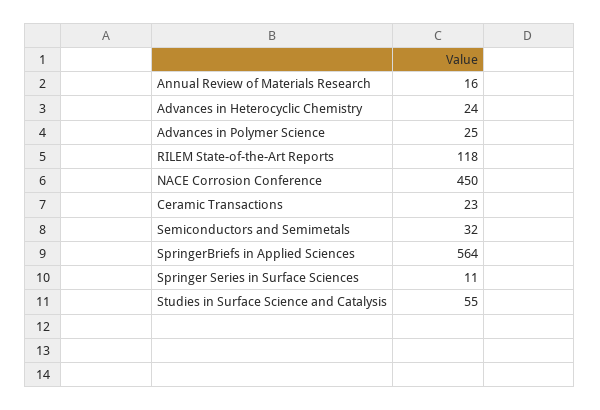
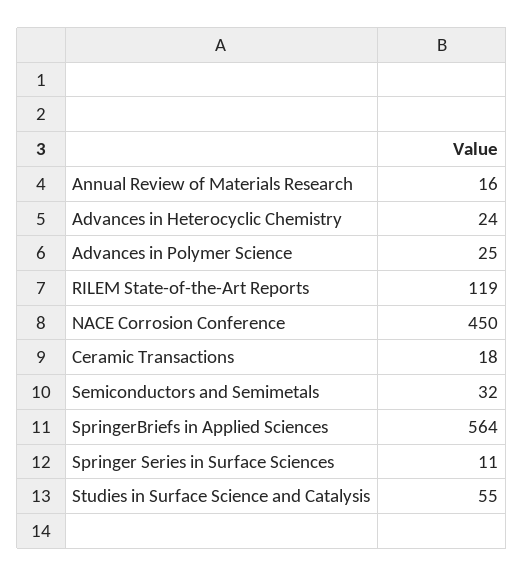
RILEM State-of-the-Art Reports: 118 -> 119
Ceramic Transactions: 23 -> 18

